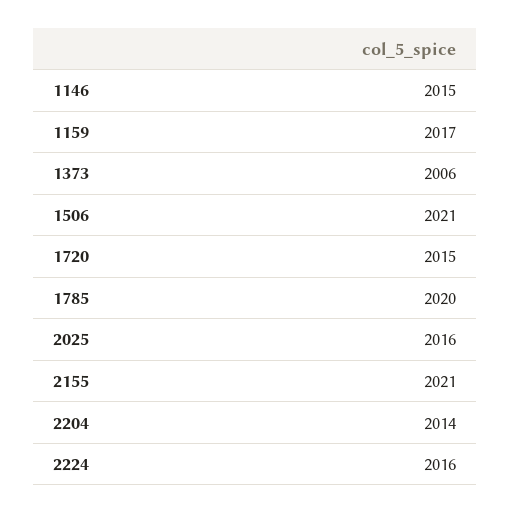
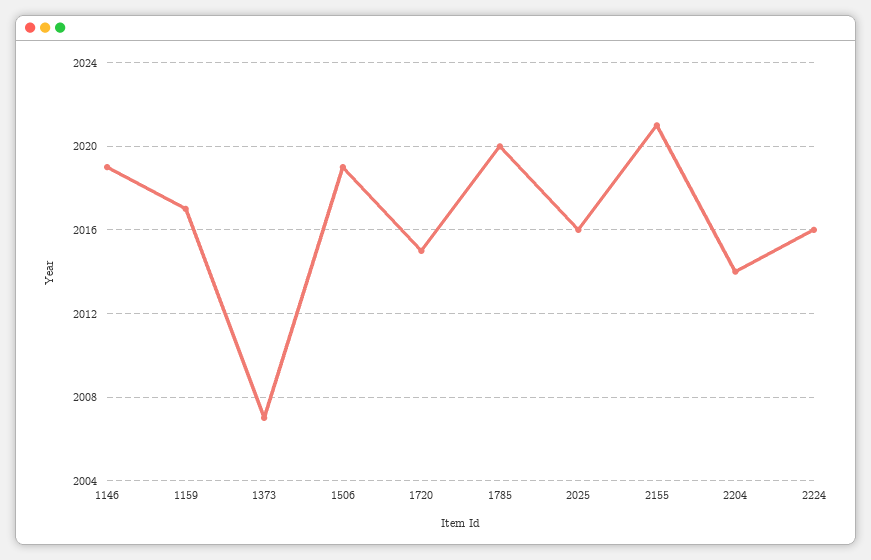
1146: 2015 -> 2019
1373: 2006 -> 2007
1506: 2021 -> 2019

